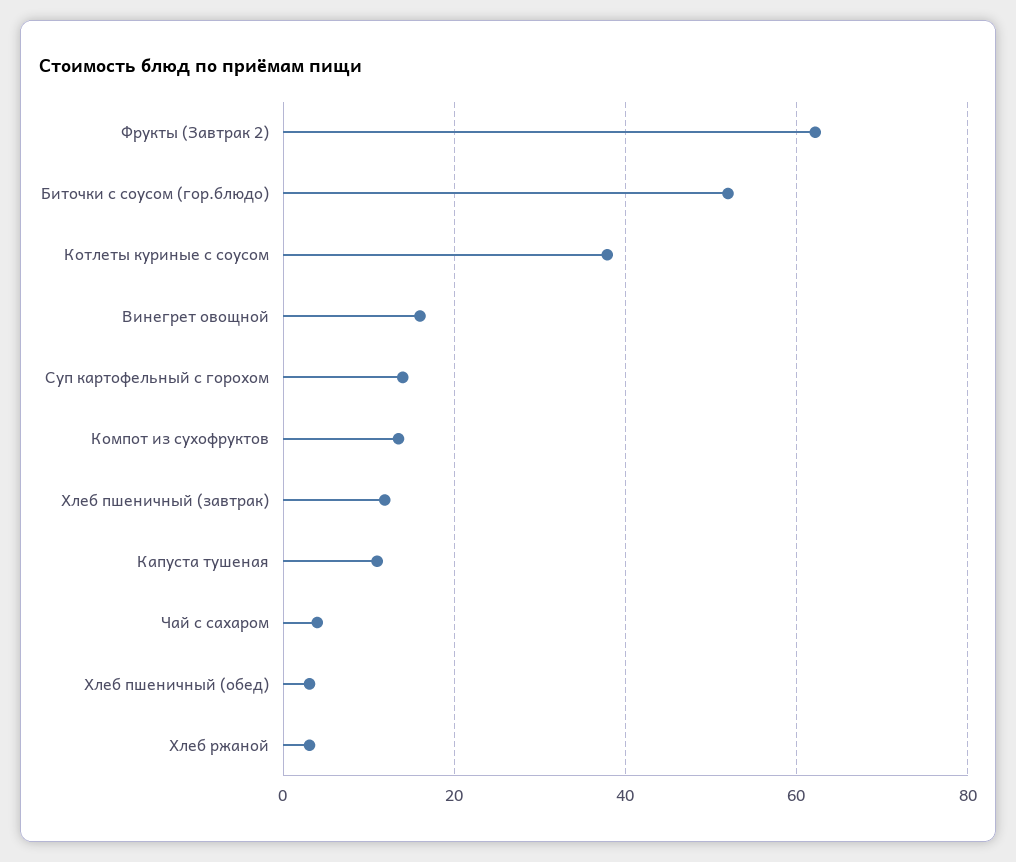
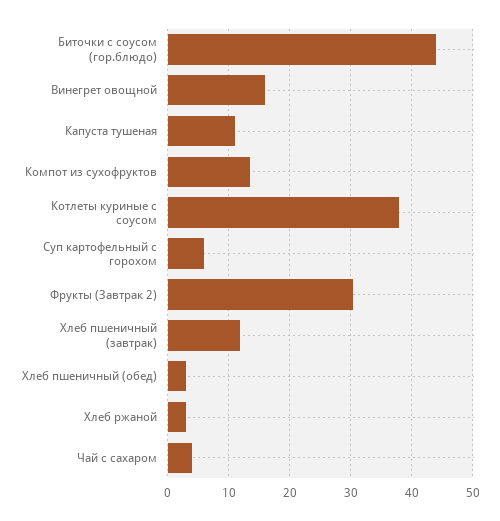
Фрукты (Завтрак 2): 62 -> 30
Биточки с соусом (гор.блюдо): 52 -> 44
Суп картофельный с горохом: 14 -> 6

